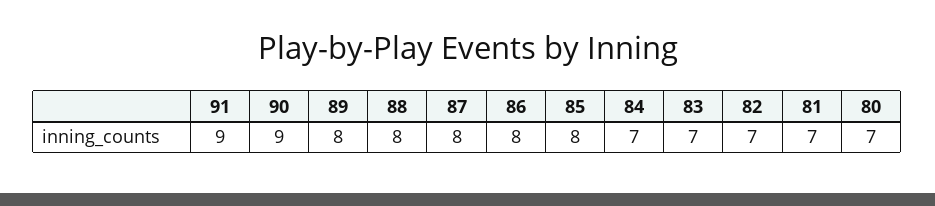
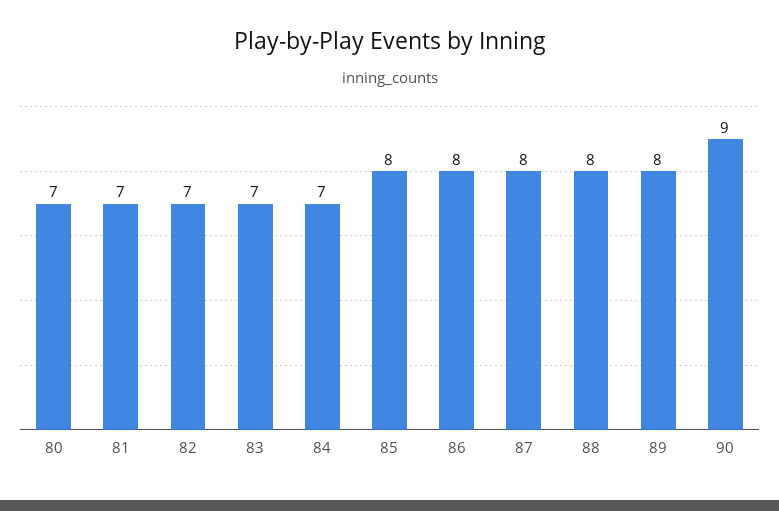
91: 9 -> none

